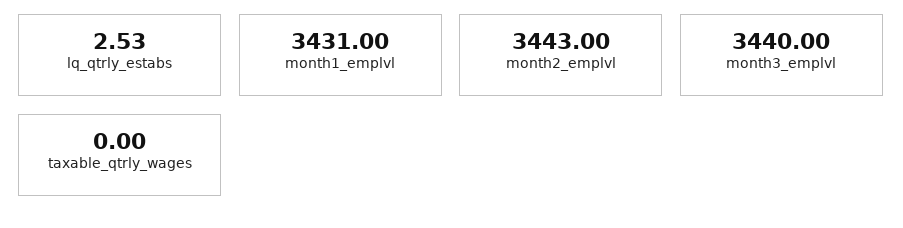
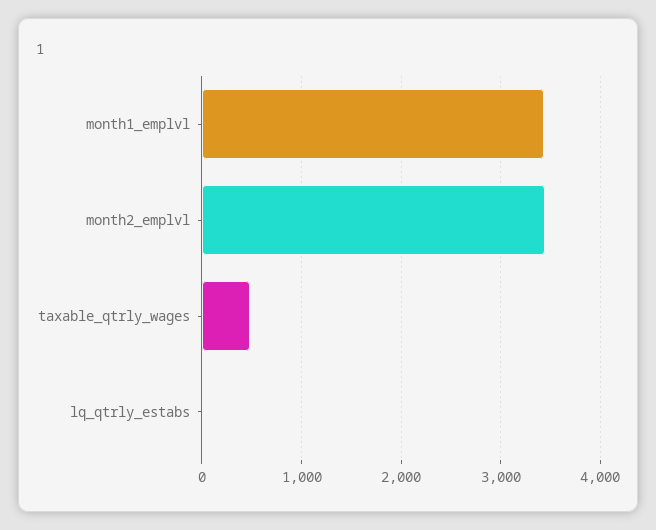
month3_emplvl: 3440 -> none
taxable_qtrly_wages: 0 -> 500

